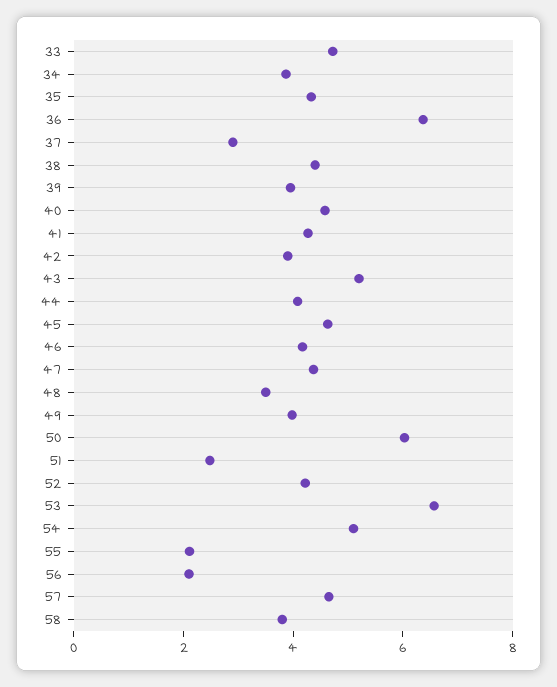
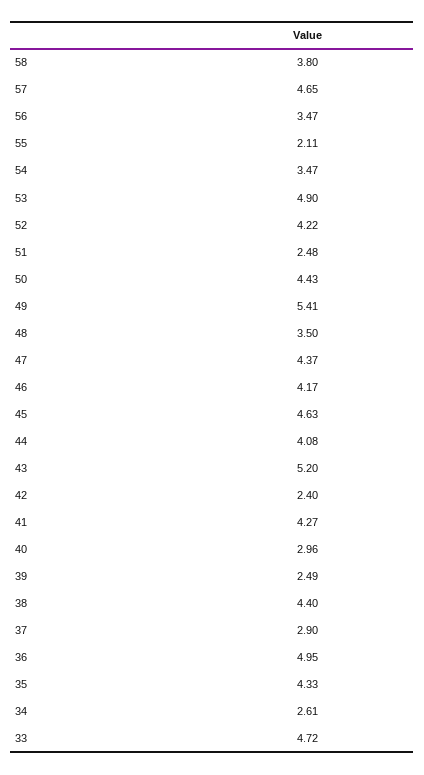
34: 4 -> 2.61
36: 6.5 -> 4.95
39: 4 -> 2.49
40: 4.5 -> 2.96
42: 4 -> 2.4
49: 4 -> 5.41
50: 6 -> 4.43
53: 6.5 -> 4.9
54: 5 -> 3.47
56: 2 -> 3.47

